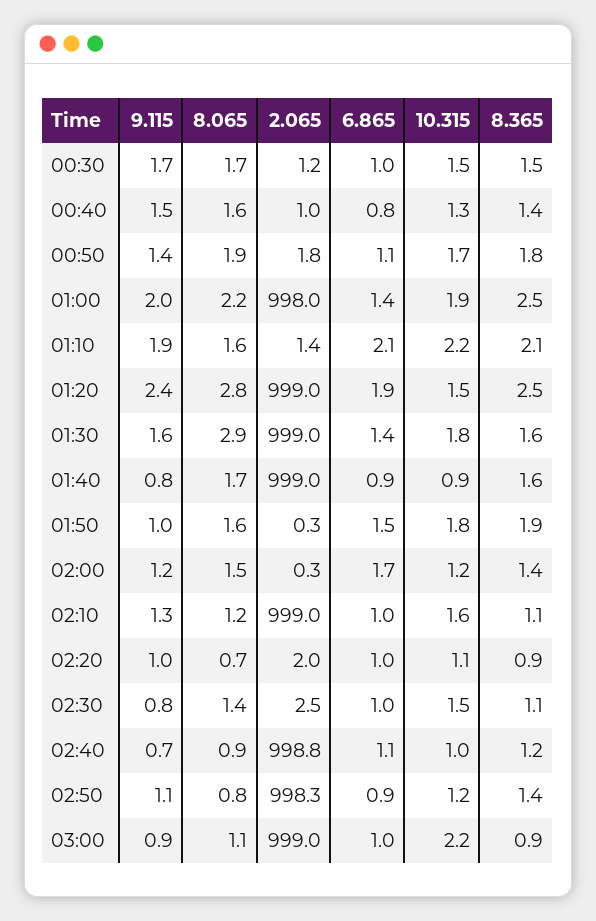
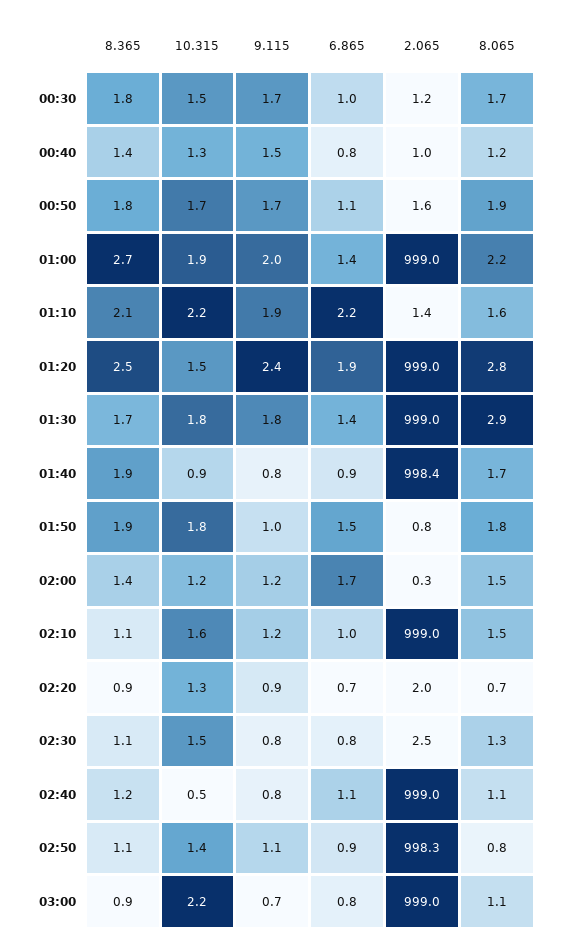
8.365, 00:30: 1.5 -> 1.8
8.065, 00:40: 1.6 -> 1.2
9.115, 00:50: 1.4 -> 1.7
2.065, 00:50: 1.8 -> 1.6
2.065, 01:00: 998 -> 999
8.365, 01:00: 2.5 -> 2.7
6.865, 01:10: 2.1 -> 2.2
9.115, 01:30: 1.6 -> 1.8
8.365, 01:30: 1.6 -> 1.7
2.065, 01:40: 999 -> 998.4
8.365, 01:40: 1.6 -> 1.9
8.065, 01:50: 1.6 -> 1.8
2.065, 01:50: 0.3 -> 0.8
9.115, 02:10: 1.3 -> 1.2
8.065, 02:10: 1.2 -> 1.5
9.115, 02:20: 1 -> 0.9
6.865, 02:20: 1 -> 0.7
10.315, 02:20: 1.1 -> 1.3
8.065, 02:30: 1.4 -> 1.3
6.865, 02:30: 1 -> 0.8
9.115, 02:40: 0.7 -> 0.8
8.065, 02:40: 0.9 -> 1.1
2.065, 02:40: 998.8 -> 999
10.315, 02:40: 1 -> 0.5
10.315, 02:50: 1.2 -> 1.4
8.365, 02:50: 1.4 -> 1.1
9.115, 03:00: 0.9 -> 0.7
6.865, 03:00: 1 -> 0.8

